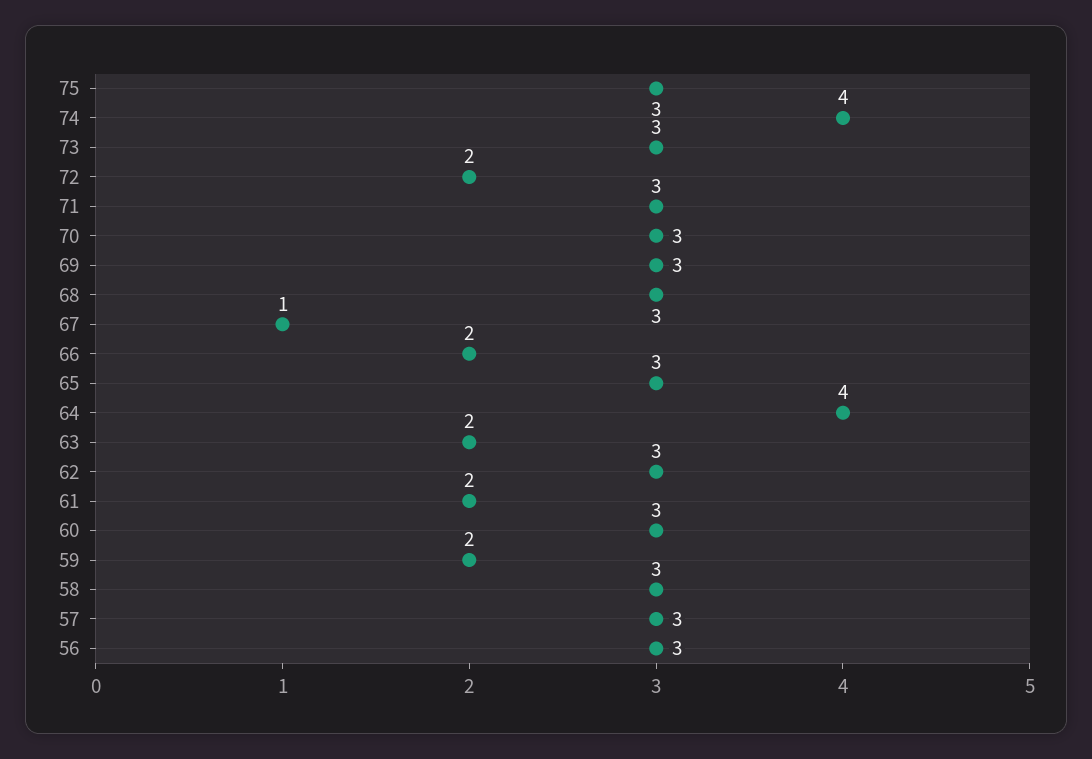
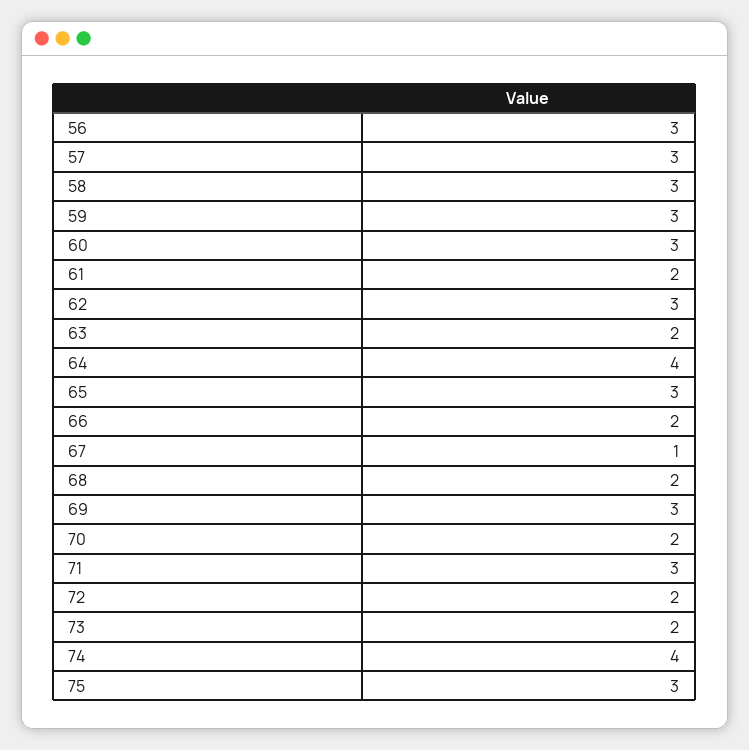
73: 3 -> 2
70: 3 -> 2
68: 3 -> 2
59: 2 -> 3

